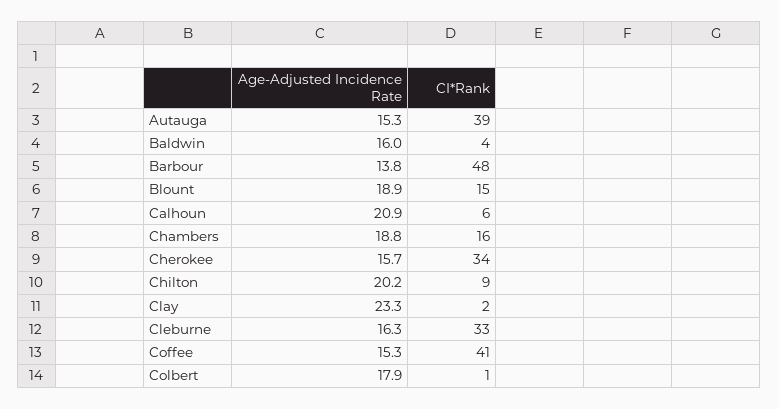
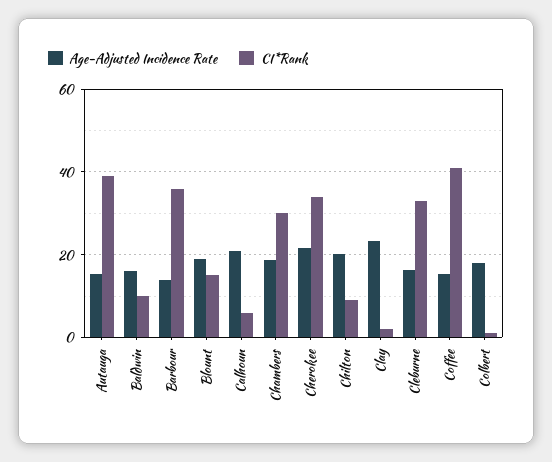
CI*Rank, Baldwin: 4 -> 10
CI*Rank, Barbour: 48 -> 36
CI*Rank, Chambers: 16 -> 30
Age-Adjusted Incidence Rate, Cherokee: 15.7 -> 22

